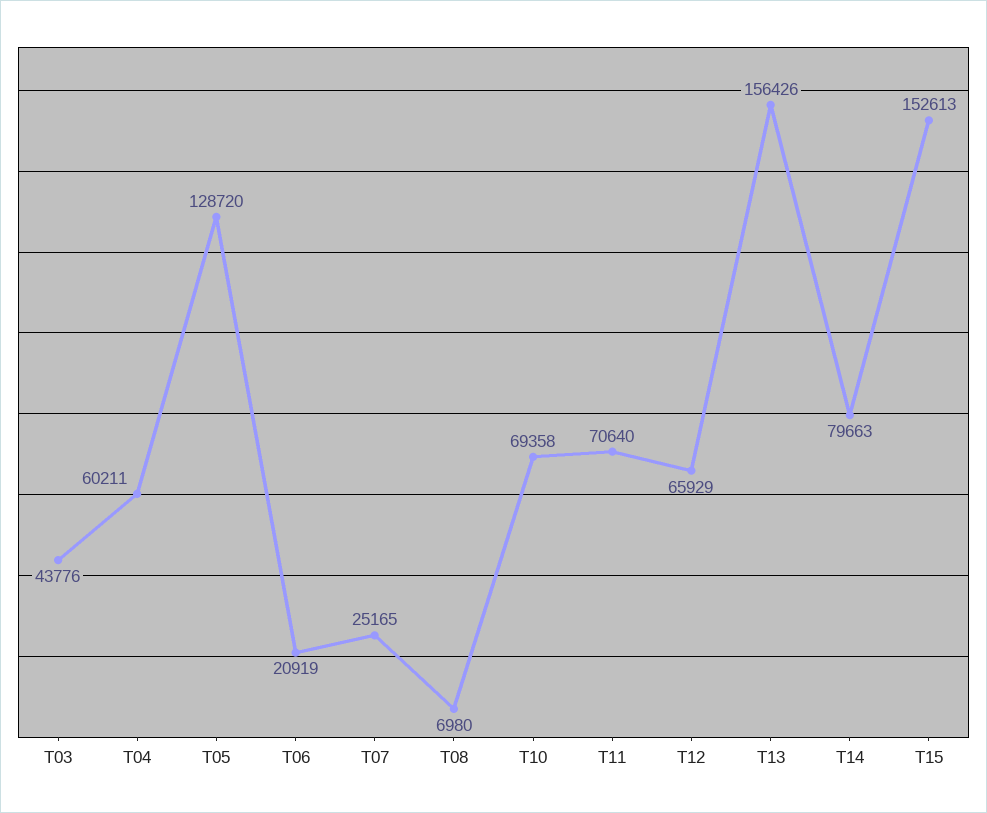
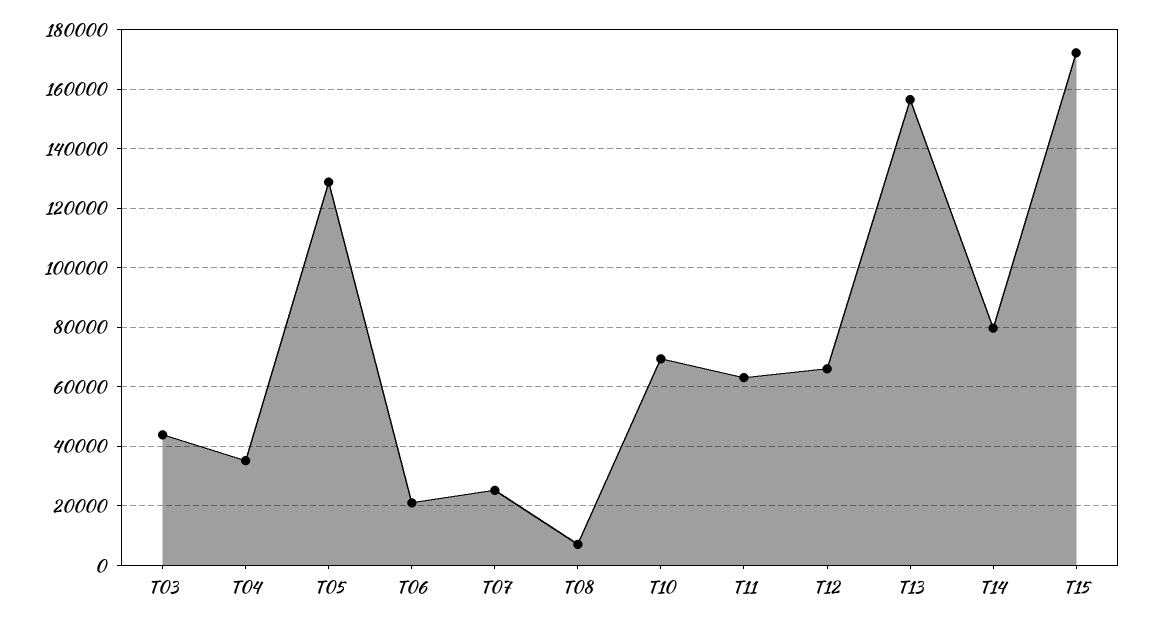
T04: 60211 -> 35000
T11: 70640 -> 62500
T15: 152613 -> 172500

